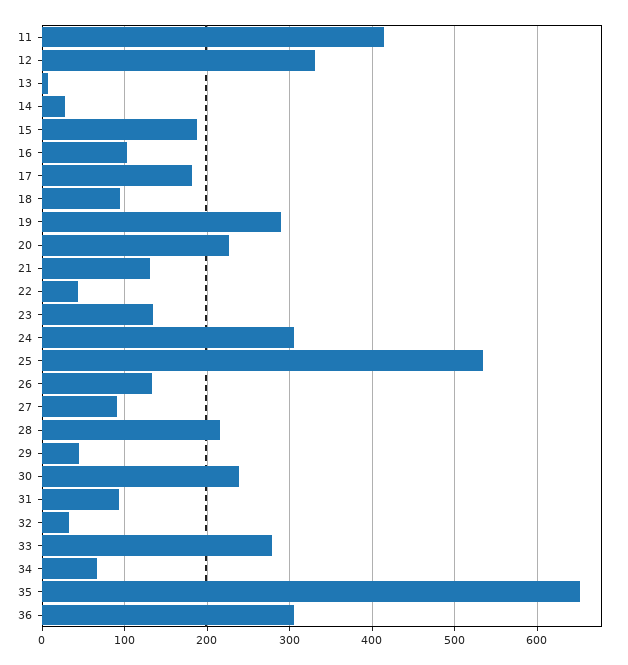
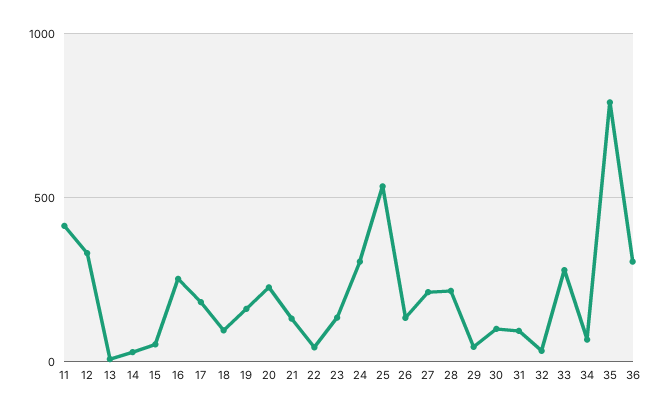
15: 190 -> 50
16: 100 -> 250
19: 290 -> 150
27: 90 -> 200
30: 240 -> 100
35: 650 -> 800

